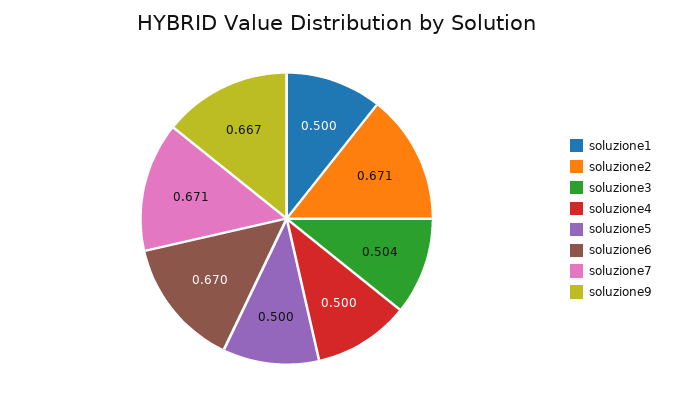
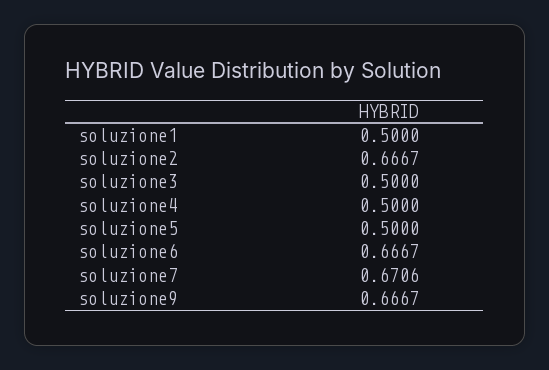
soluzione2: 0.671 -> 0.6667
soluzione3: 0.504 -> 0.5
soluzione6: 0.67 -> 0.6667

